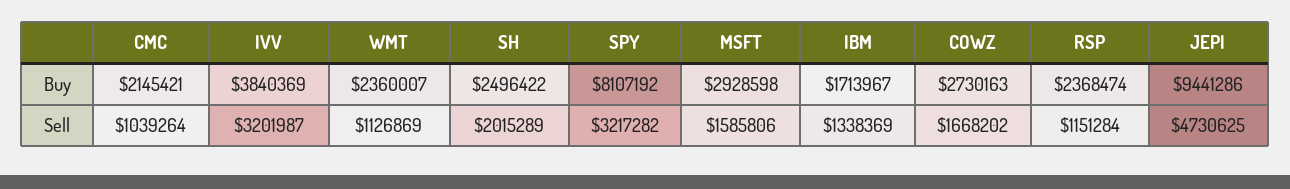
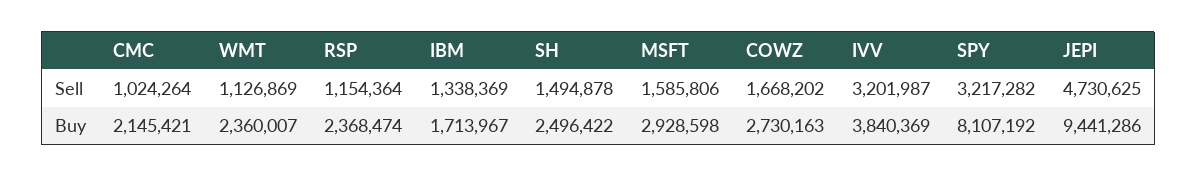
CMC, Sell: 1039264 -> 1024264
SH, Sell: 2015289 -> 1494878
RSP, Sell: 1151284 -> 1154364

